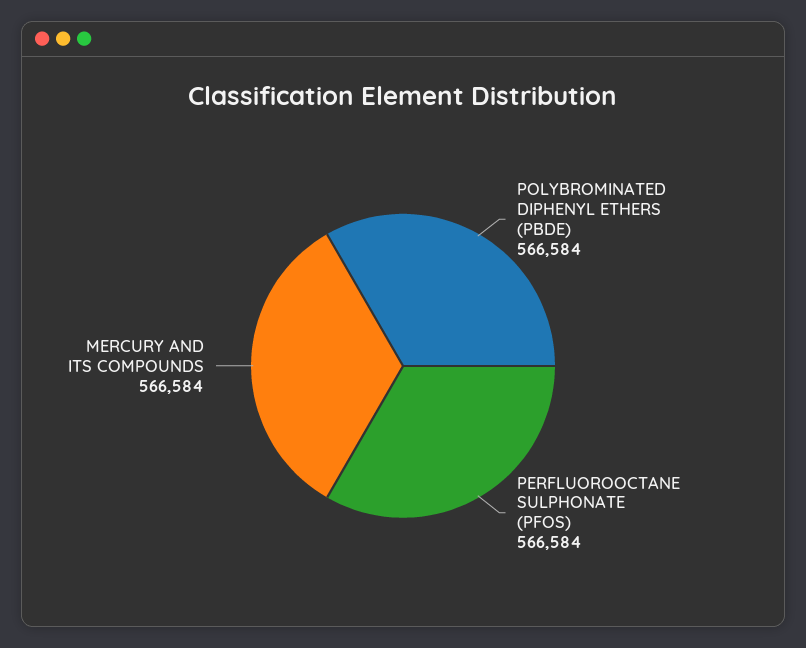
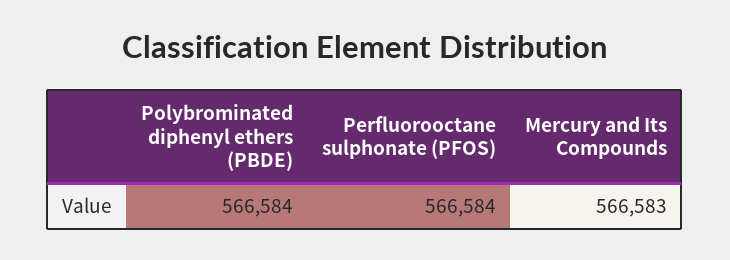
MERCURY AND ITS COMPOUNDS: 566584 -> 566583

